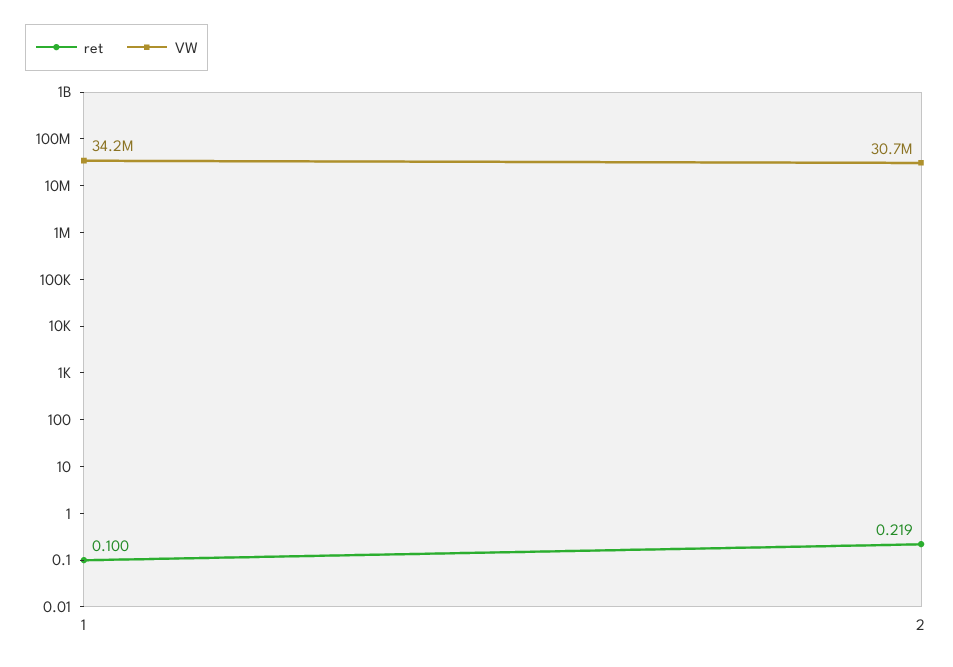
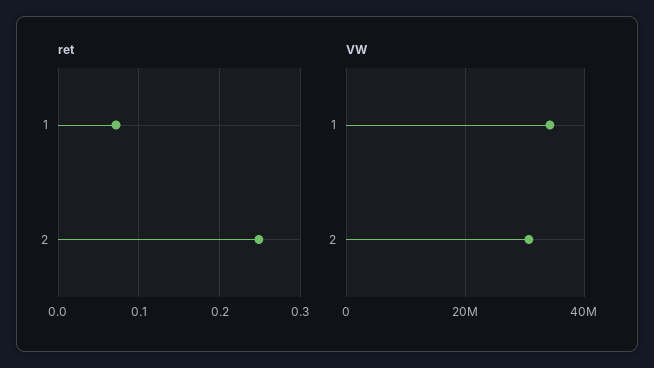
ret, 1: 0.1 -> 0.07
ret, 2: 0.219 -> 0.25

